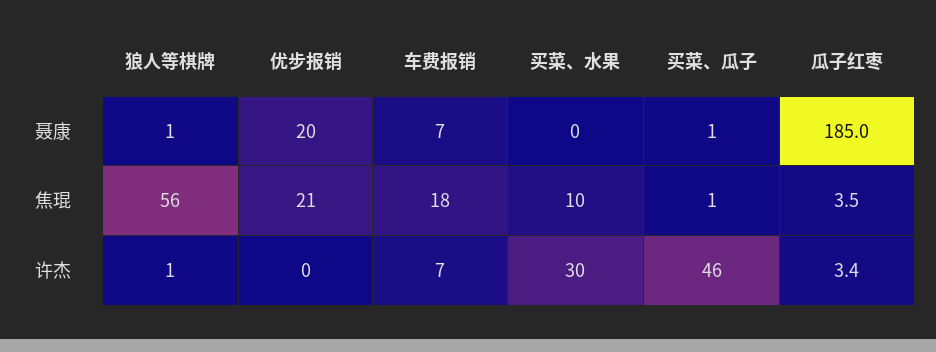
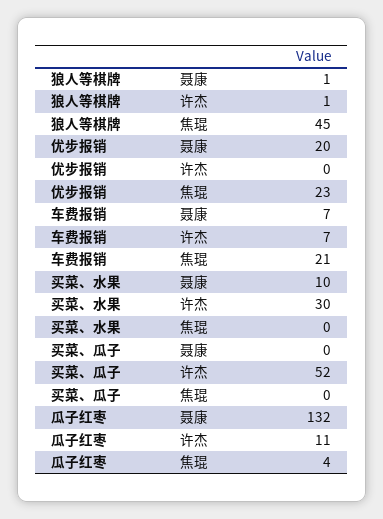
买菜、水果, 聂康: 0 -> 10
买菜、瓜子, 聂康: 1 -> 0
瓜子红枣, 聂康: 185 -> 132
狼人等棋牌, 焦琨: 56 -> 45
优步报销, 焦琨: 21 -> 23
车费报销, 焦琨: 18 -> 21
买菜、水果, 焦琨: 10 -> 0
买菜、瓜子, 焦琨: 1 -> 0
买菜、瓜子, 许杰: 46 -> 52
瓜子红枣, 许杰: 3.4 -> 11

